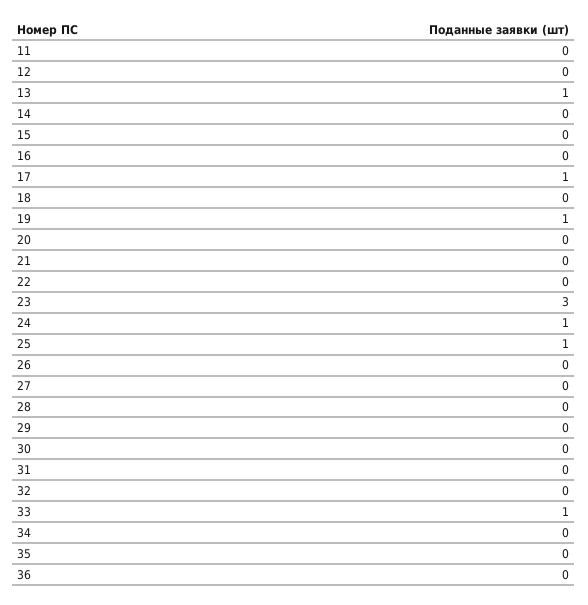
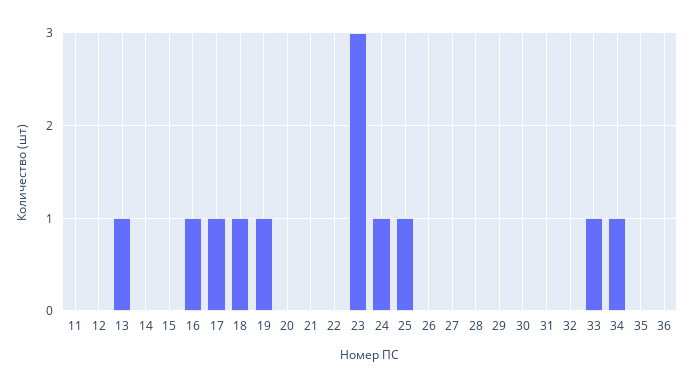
16: 0 -> 1
18: 0 -> 1
34: 0 -> 1

